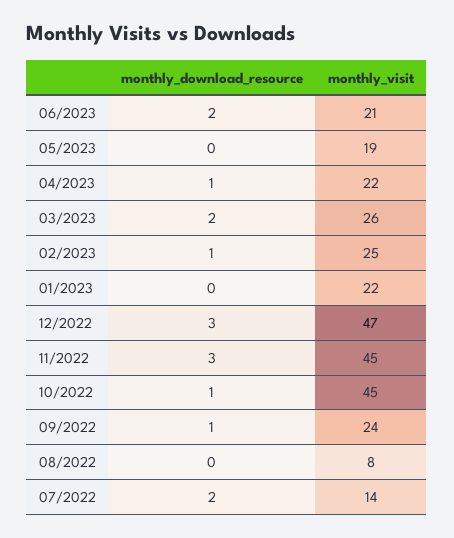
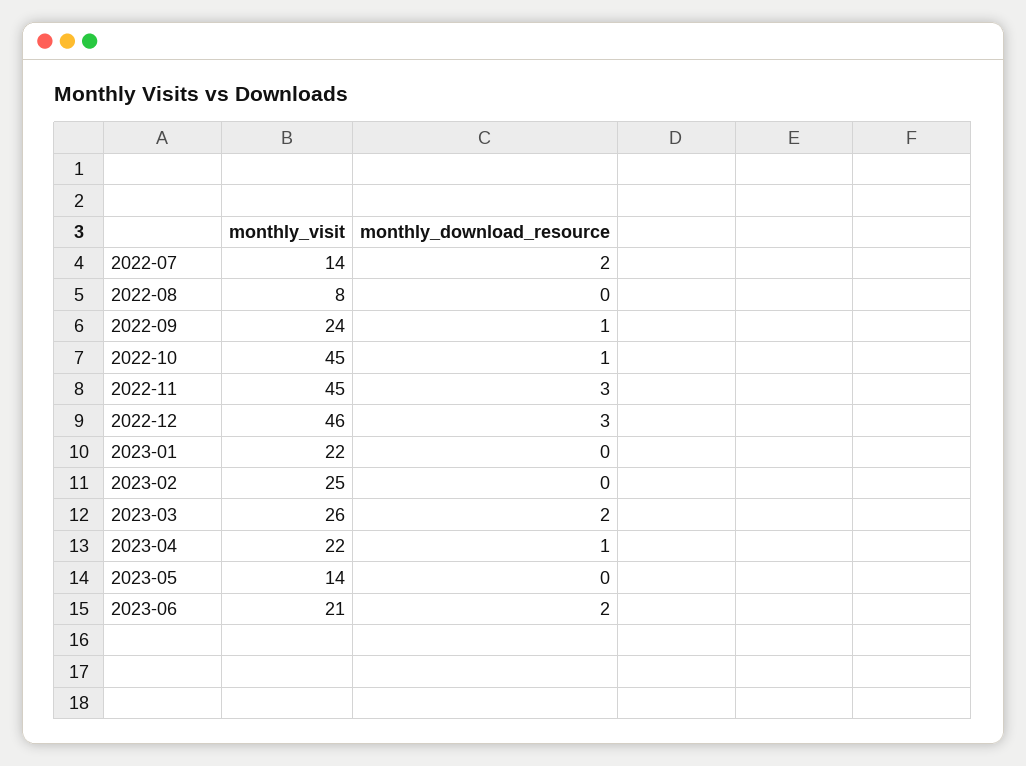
monthly_visit, 05/2023: 19 -> 14
monthly_download_resource, 02/2023: 1 -> 0
monthly_visit, 12/2022: 47 -> 46

